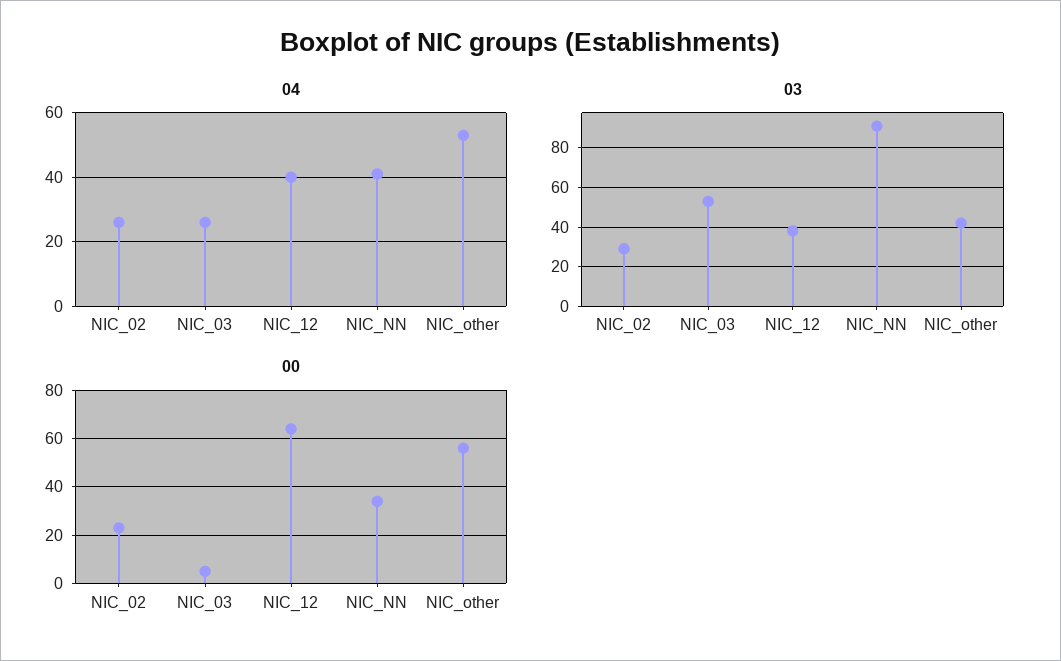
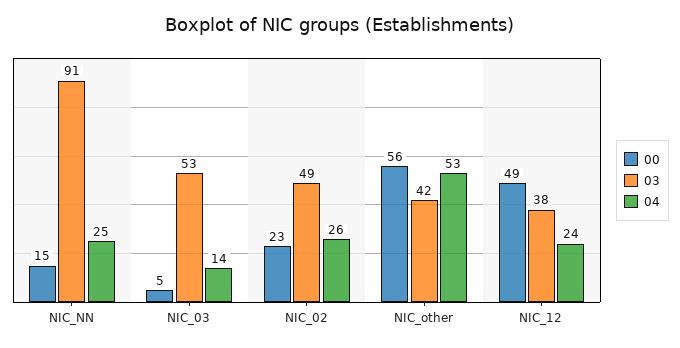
04, NIC_03: 25 -> 14
04, NIC_12: 40 -> 24
04, NIC_NN: 40 -> 25
03, NIC_02: 30 -> 49
00, NIC_12: 65 -> 49
00, NIC_NN: 35 -> 15

